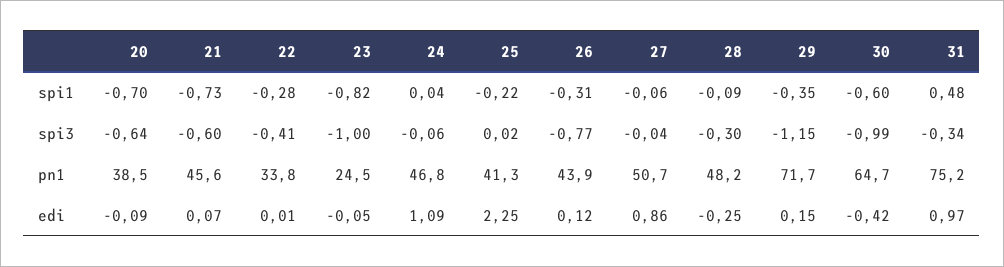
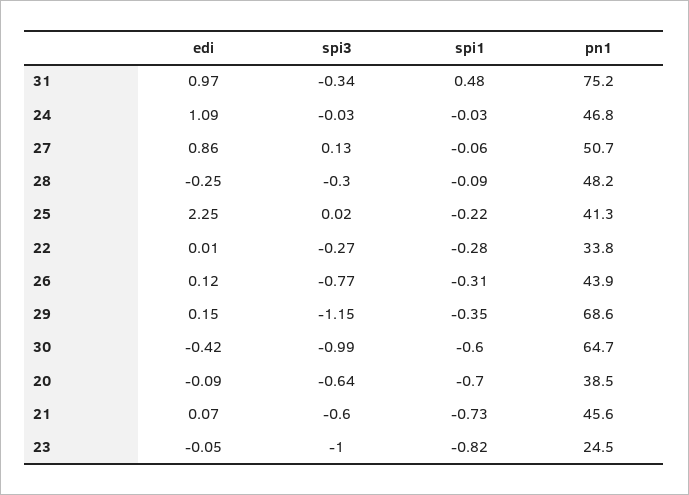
24, spi1: 0.04 -> -0.03
22, spi3: -0.41 -> -0.27
24, spi3: -0.06 -> -0.03
27, spi3: -0.04 -> 0.13
29, pn1: 71.7 -> 68.6

